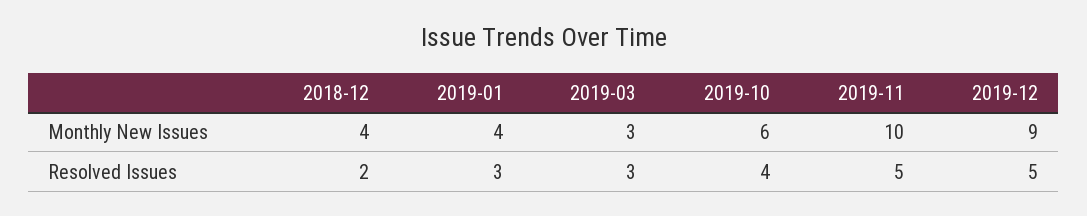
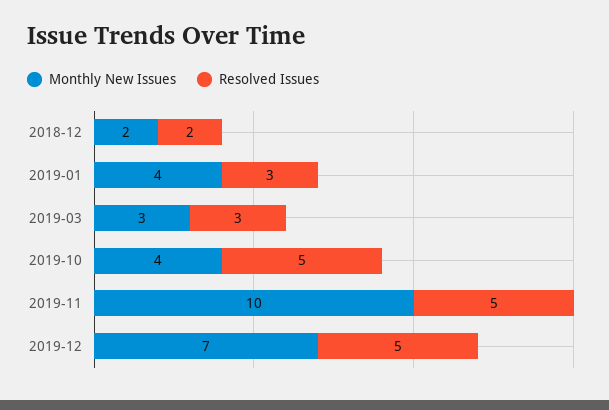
Monthly New Issues, 2018-12: 4 -> 2
Monthly New Issues, 2019-10: 6 -> 4
Monthly New Issues, 2019-12: 9 -> 7
Resolved Issues, 2019-10: 4 -> 5

